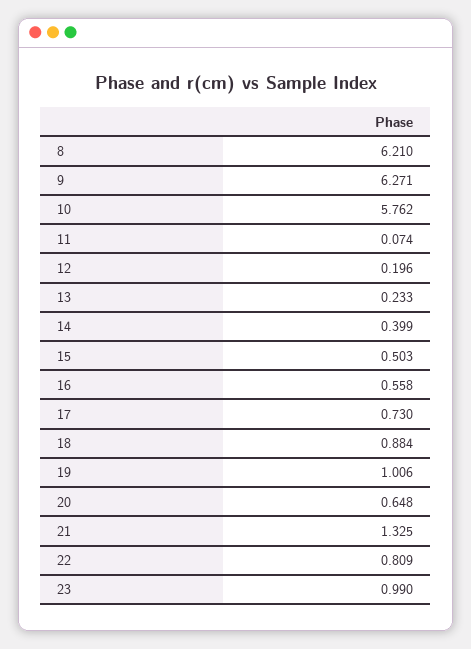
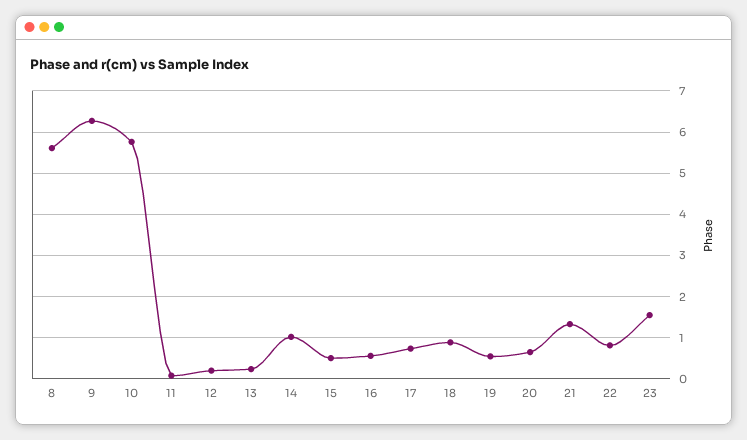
8: 6.21 -> 5.6
14: 0.399 -> 1
19: 1.006 -> 0.6
23: 0.99 -> 1.6

